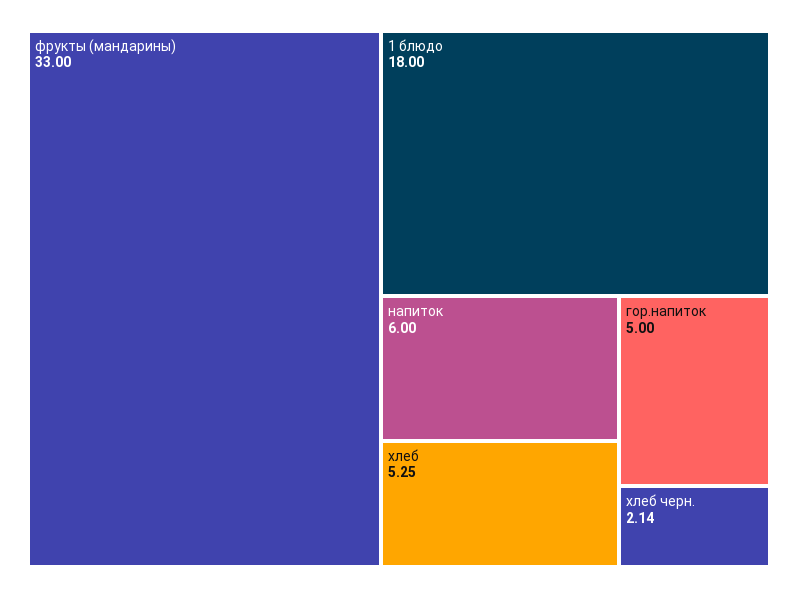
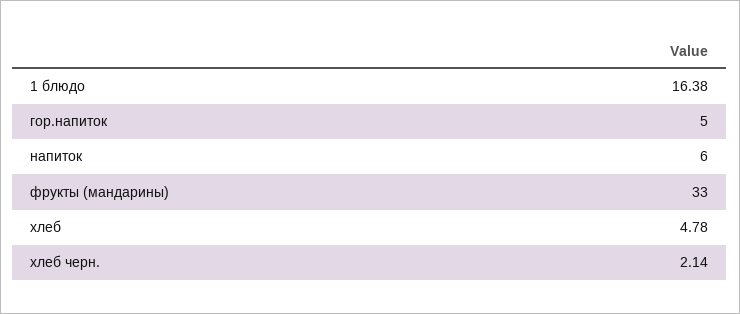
1 блюдо: 18 -> 16.38
хлеб: 5.25 -> 4.78

